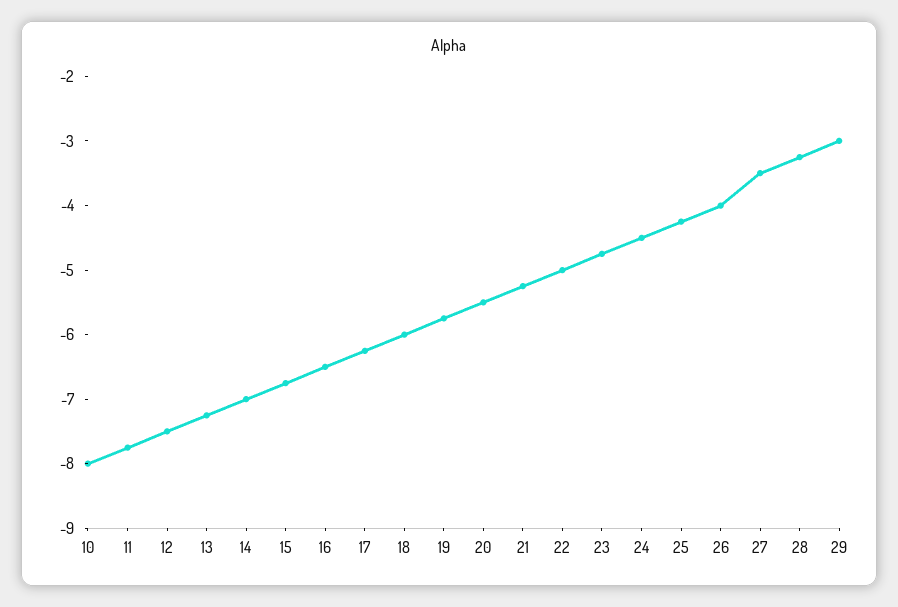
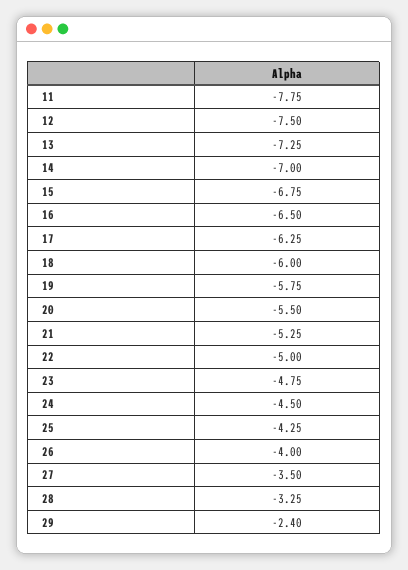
10: -8 -> none
29: -3 -> -2.4

